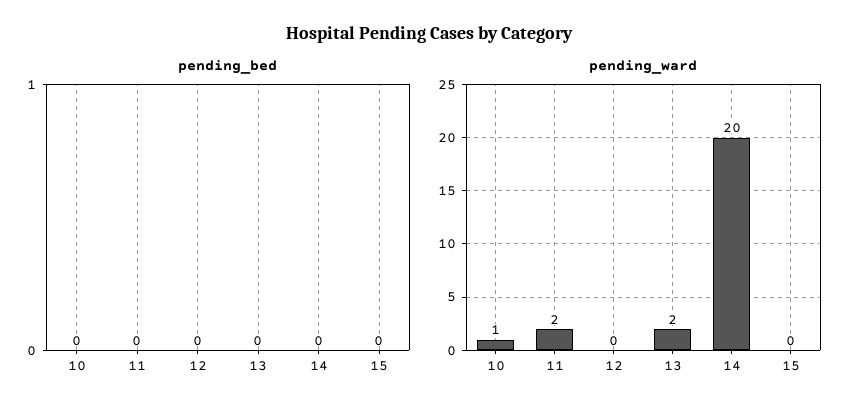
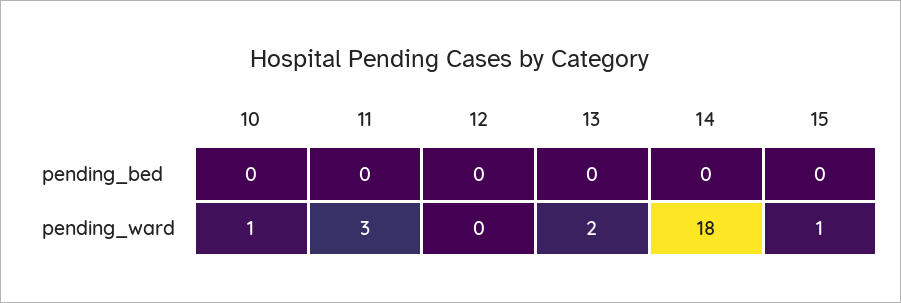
pending_ward, 11: 2 -> 3
pending_ward, 14: 20 -> 18
pending_ward, 15: 0 -> 1

